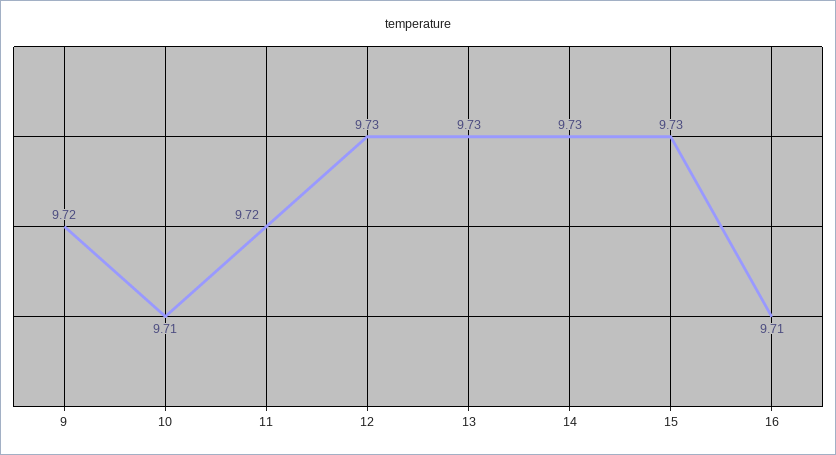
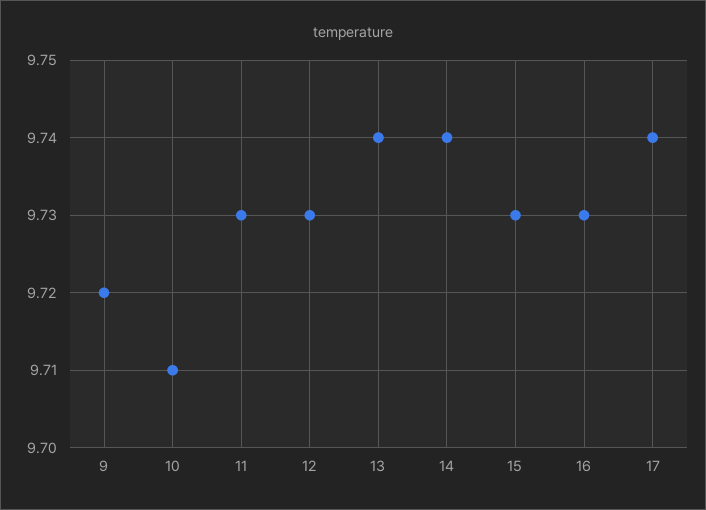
11: 9.72 -> 9.73
13: 9.73 -> 9.74
14: 9.73 -> 9.74
16: 9.71 -> 9.73
17: none -> 9.74

